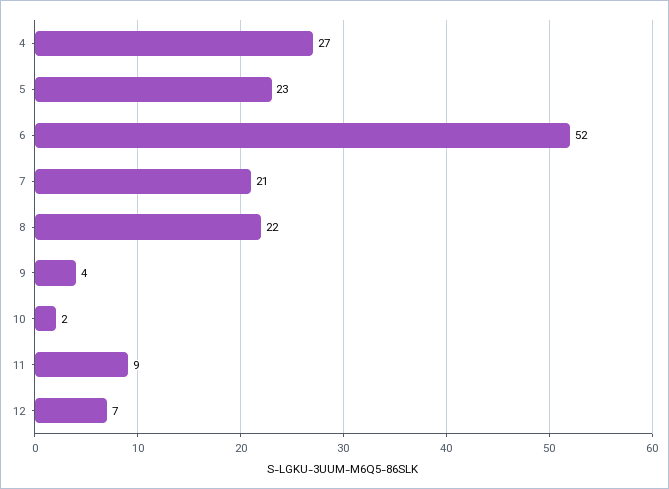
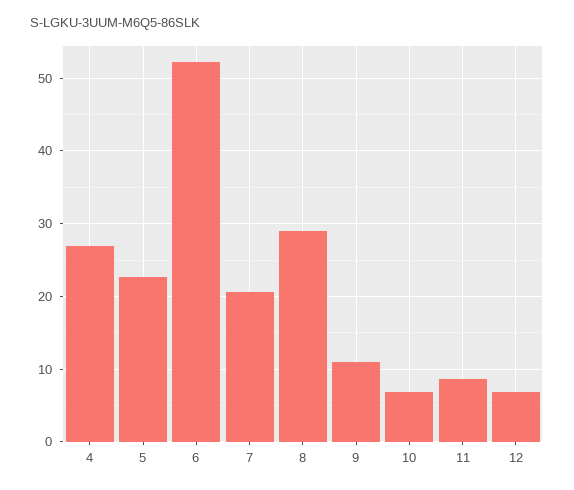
8: 22 -> 29
9: 4 -> 11
10: 2 -> 7

